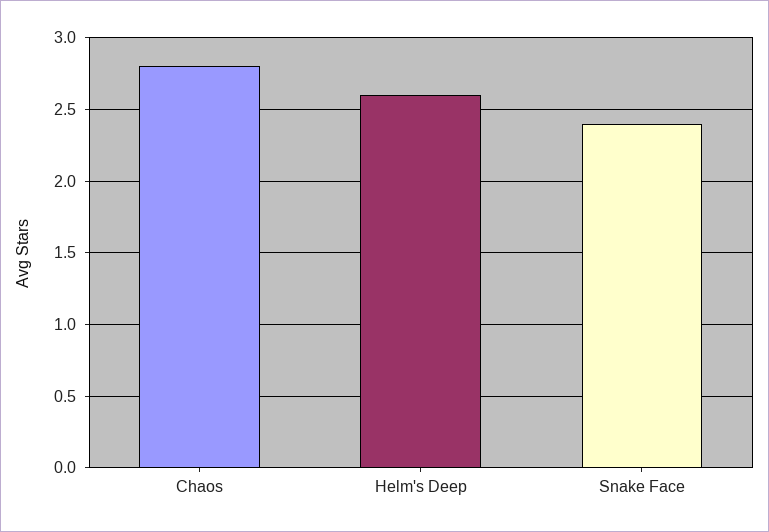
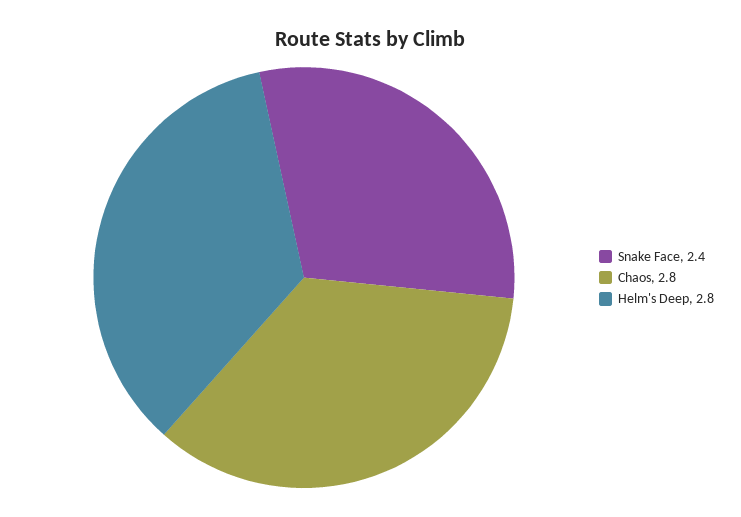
Helm's Deep: 2.6 -> 2.8

